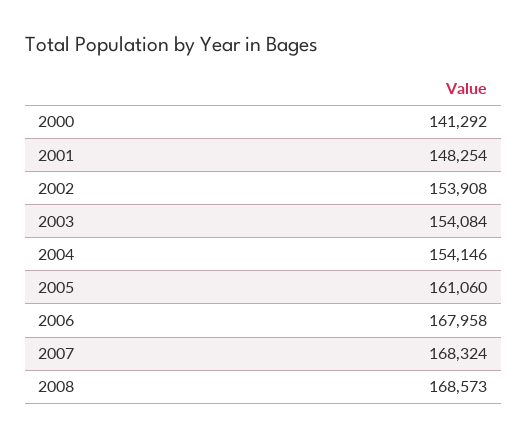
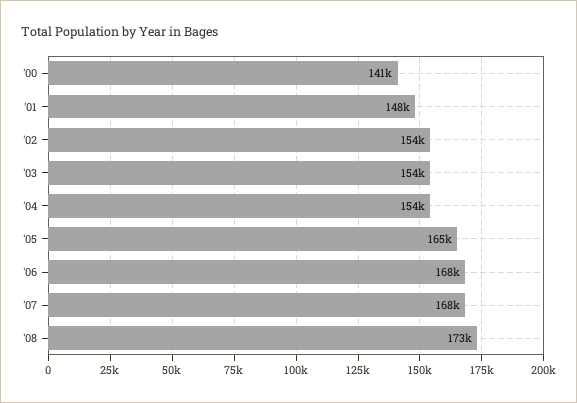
2005: 161060 -> 165000
2008: 168573 -> 173000

